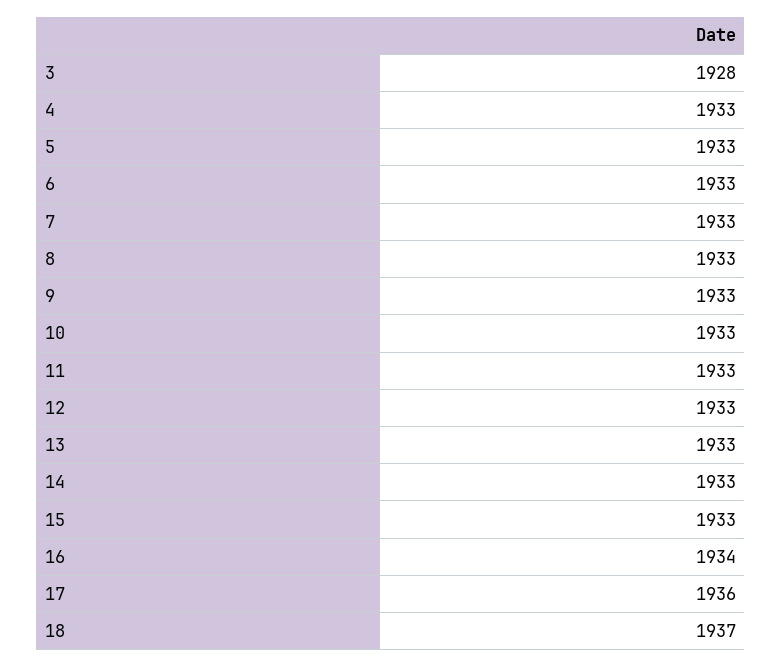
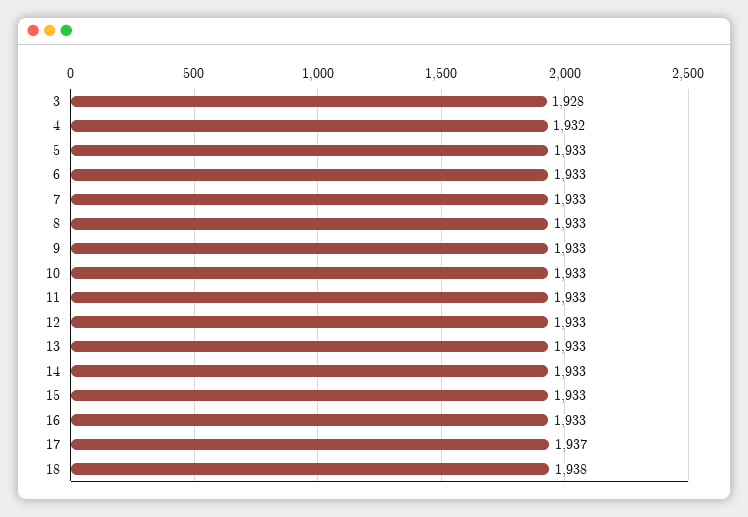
4: 1933 -> 1932
16: 1934 -> 1933
17: 1936 -> 1937
18: 1937 -> 1938

